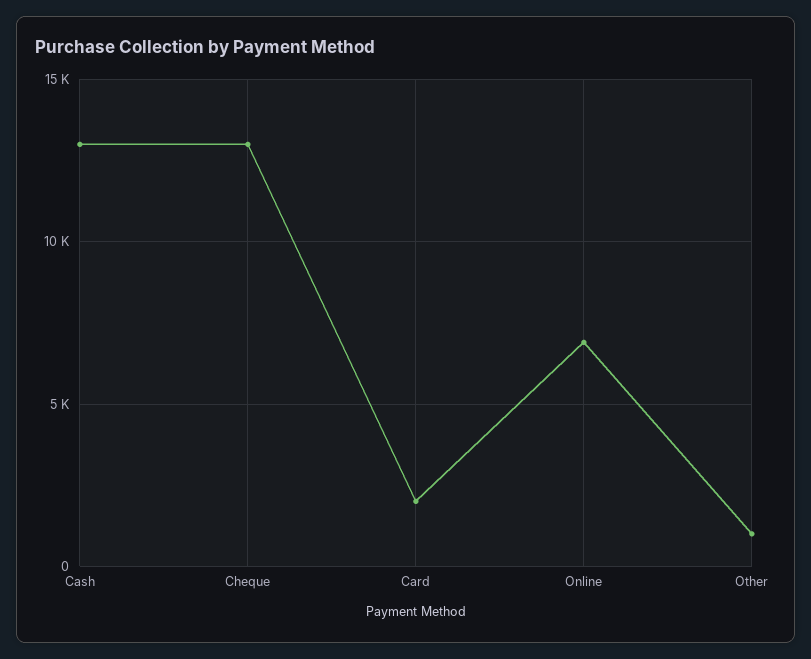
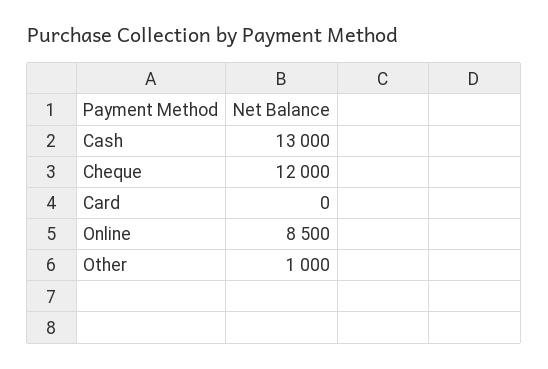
Cheque: 13000 -> 12000
Card: 2000 -> 0
Online: 7000 -> 8500

